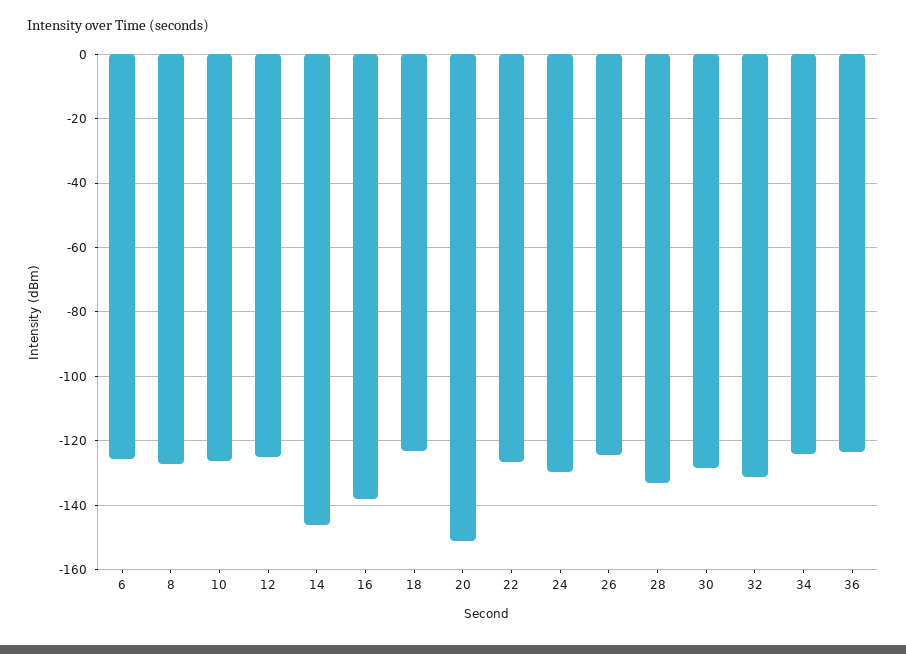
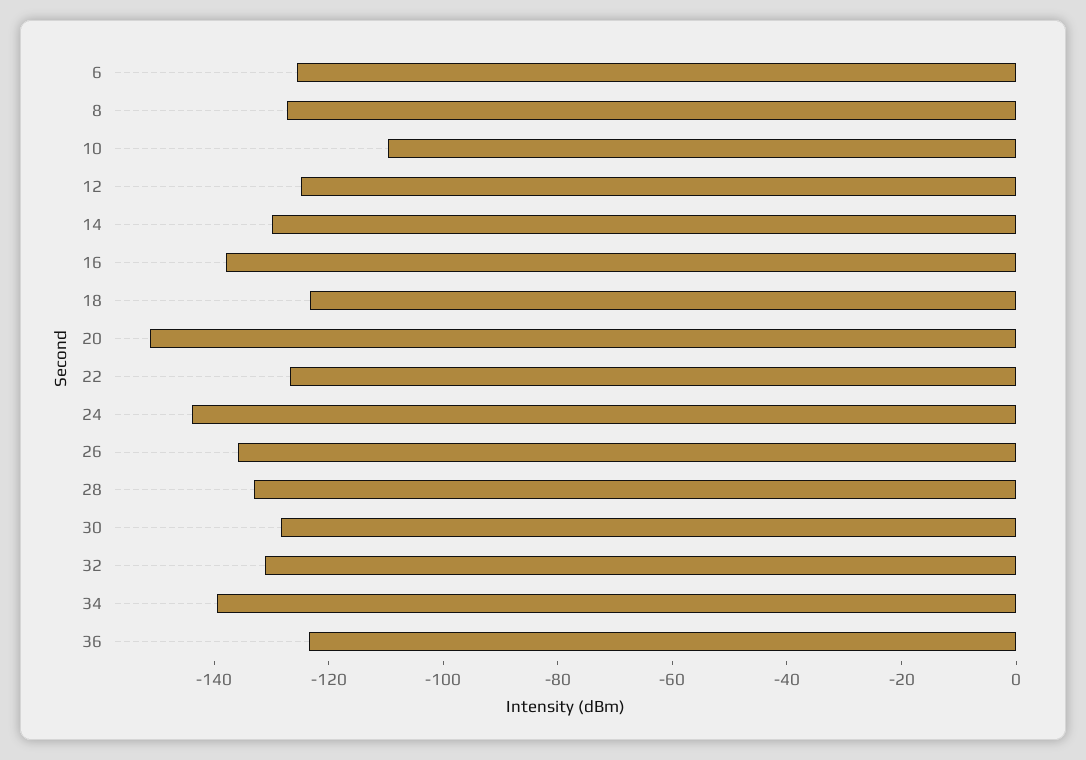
10: -126 -> -110
14: -146 -> -130
24: -130 -> -145
26: -124 -> -135
34: -124 -> -140

